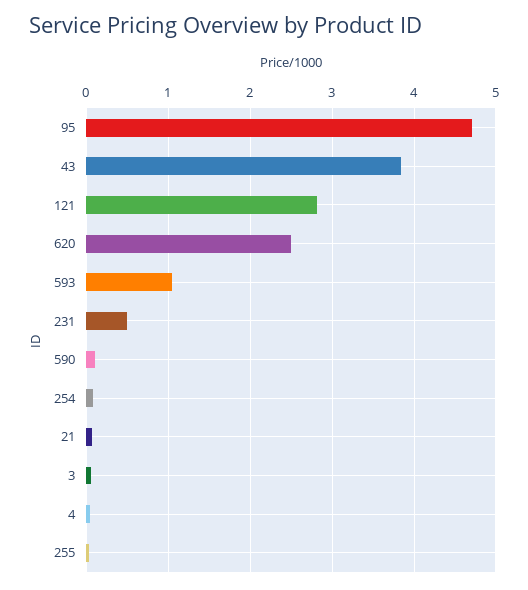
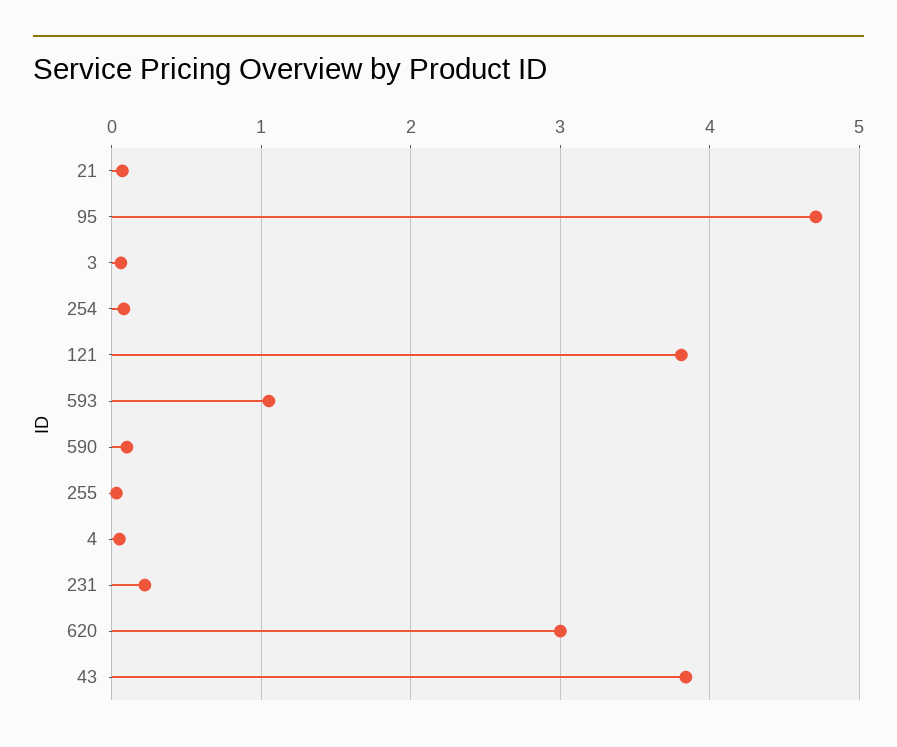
121: 2.8 -> 3.8
620: 2.5 -> 3
231: 0.5 -> 0.2

